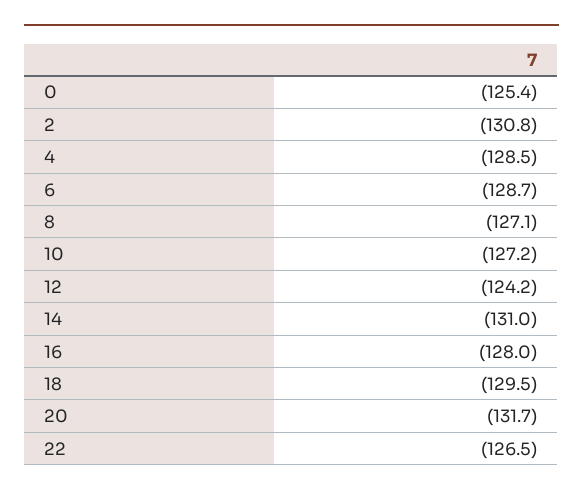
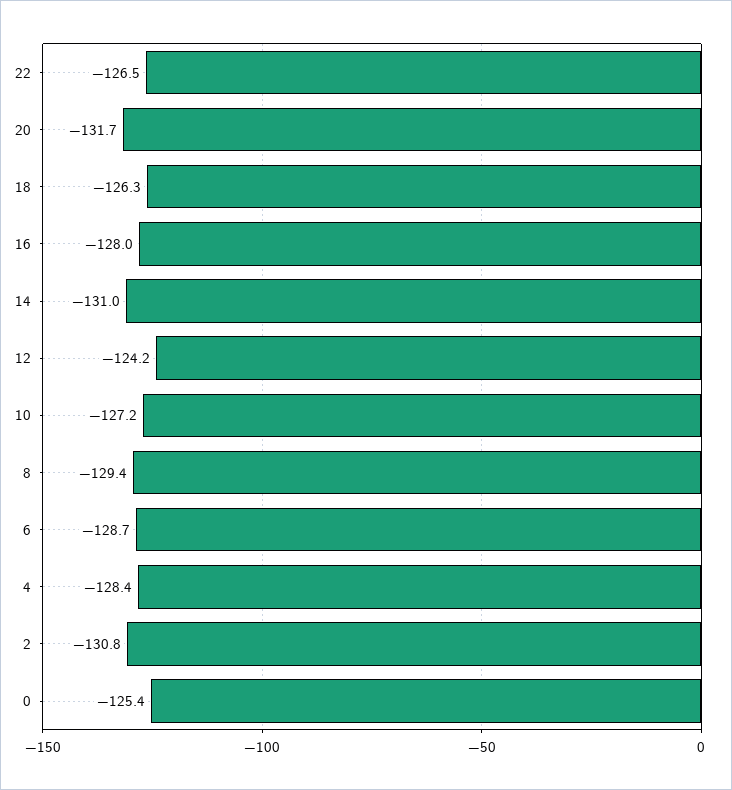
4: -128.5 -> -128.4
8: -127.1 -> -129.4
18: -129.5 -> -126.3

